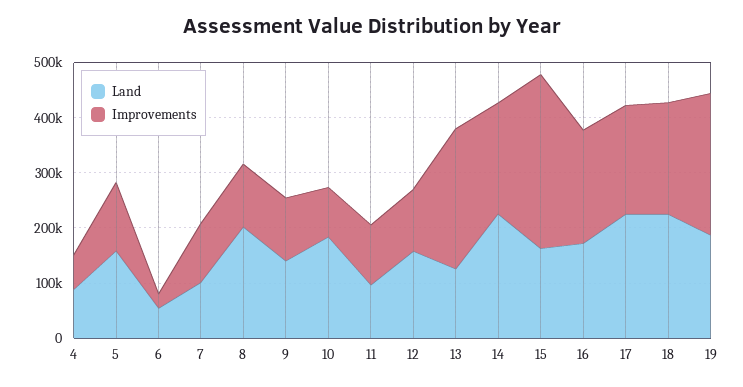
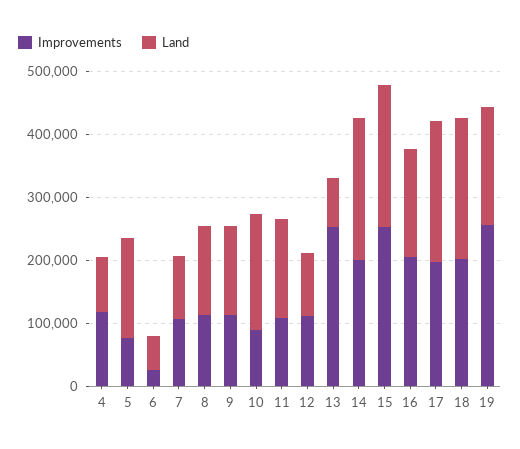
Improvements, 4: 60000 -> 120000
Improvements, 5: 120000 -> 80000
Land, 8: 200000 -> 140000
Land, 11: 100000 -> 160000
Land, 12: 160000 -> 100000
Land, 13: 120000 -> 80000
Land, 15: 160000 -> 220000
Improvements, 15: 320000 -> 260000

